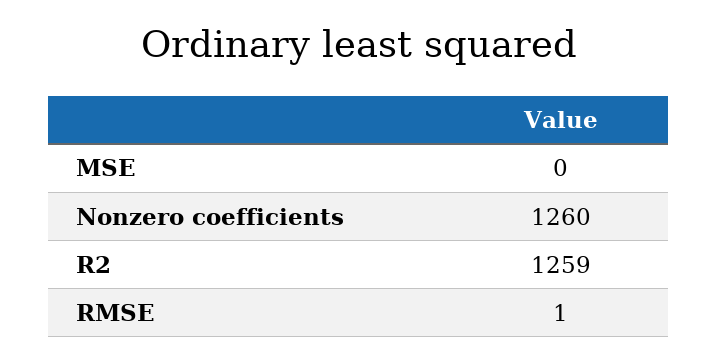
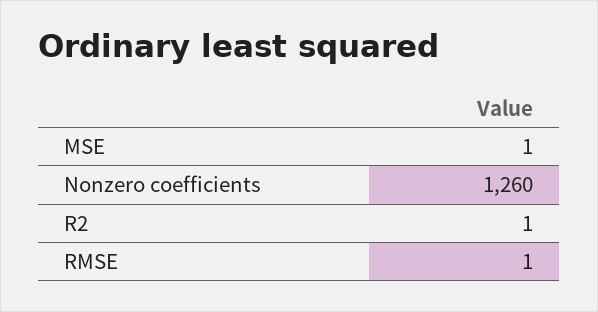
MSE: 0 -> 1
R2: 1259 -> 1

